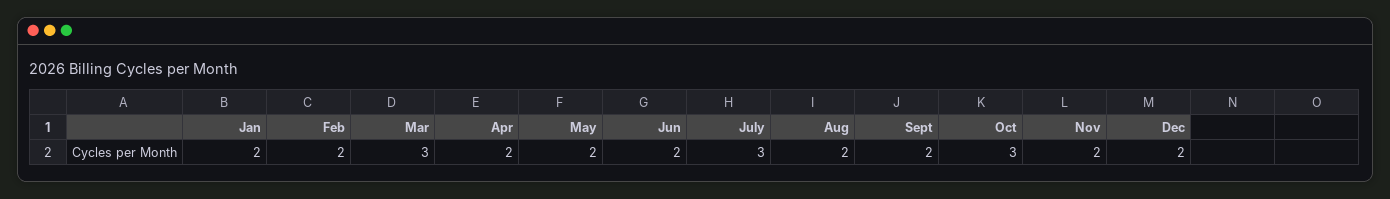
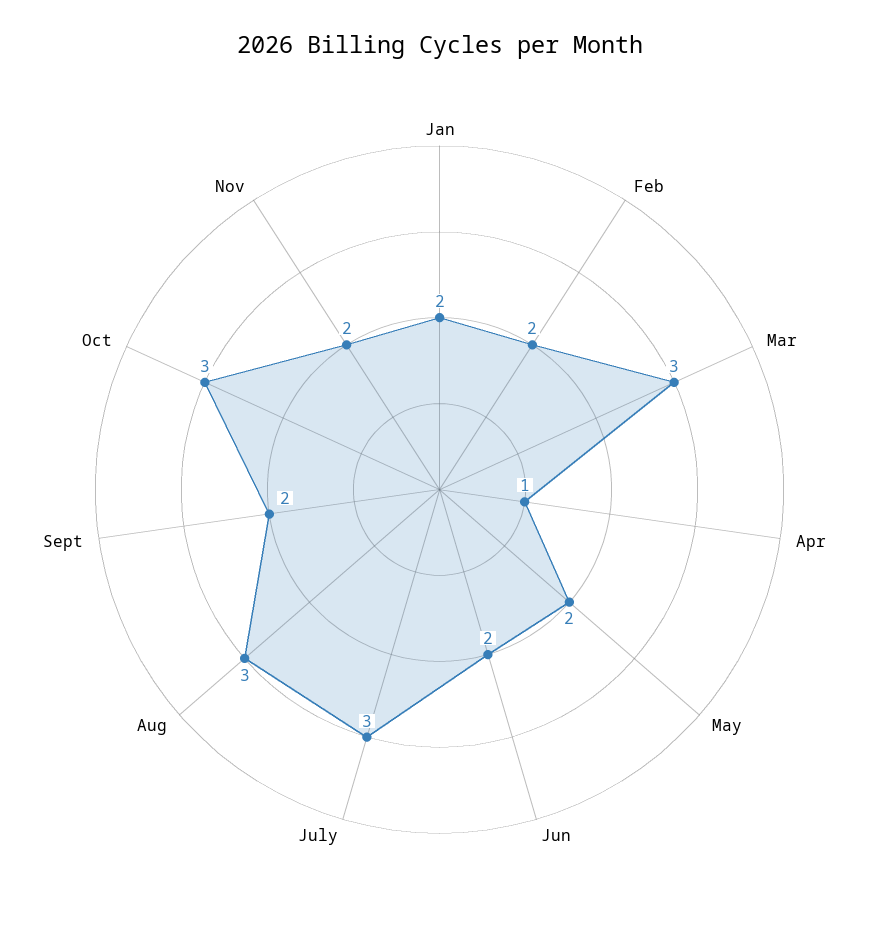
Apr: 2 -> 1
Aug: 2 -> 3
Dec: 2 -> none

